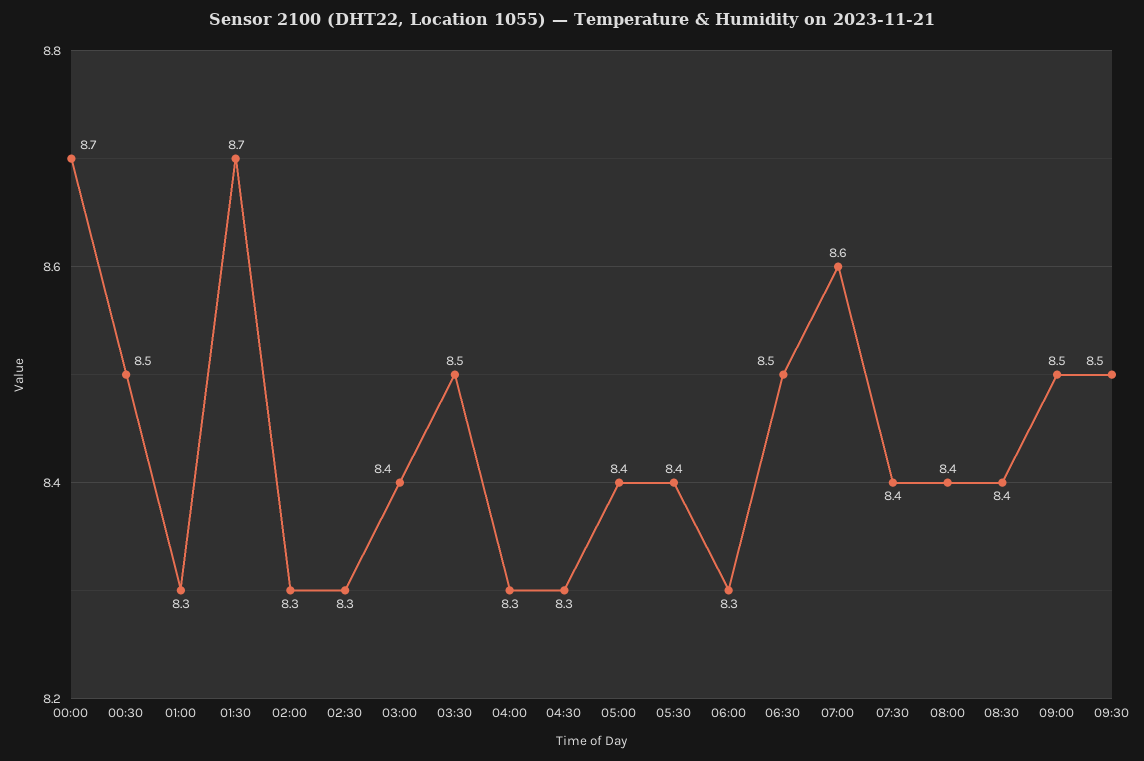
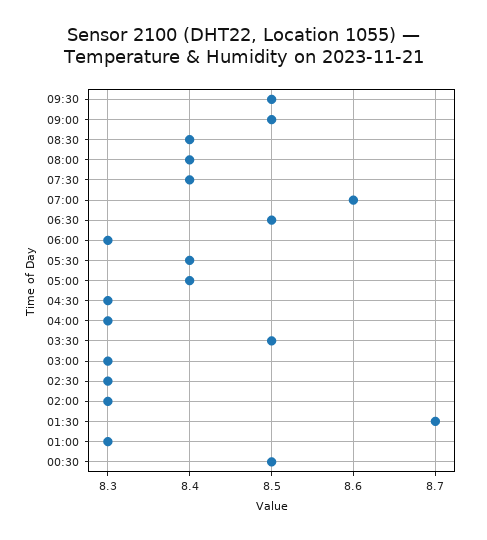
00:00: 8.7 -> none
03:00: 8.4 -> 8.3

